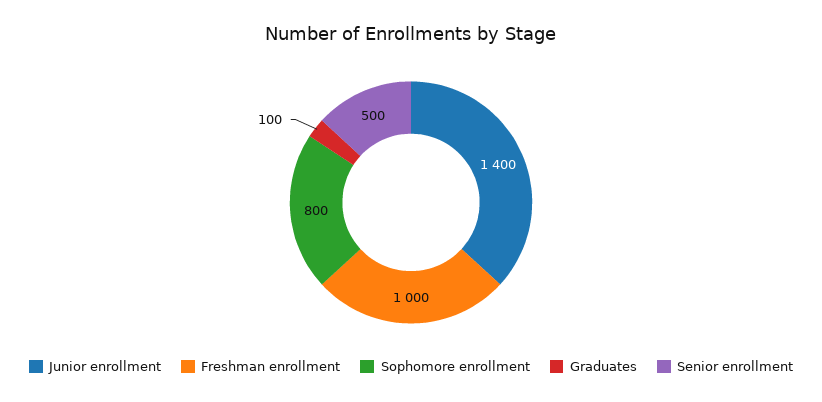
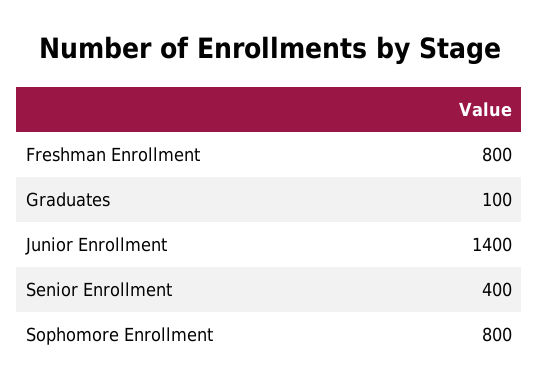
Freshman enrollment: 1000 -> 800
Senior enrollment: 500 -> 400

